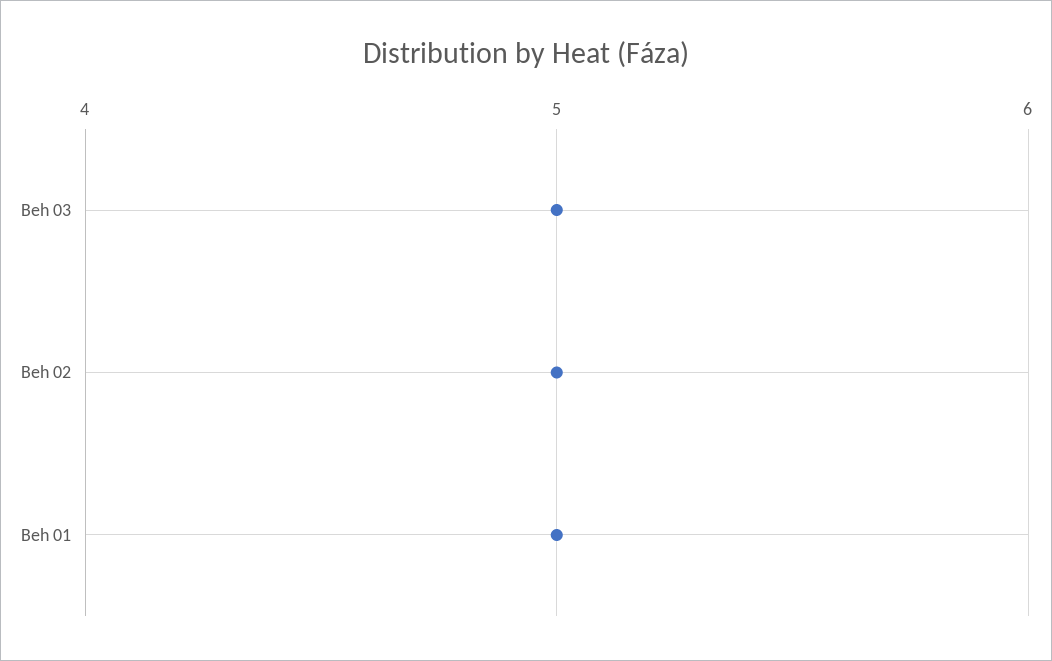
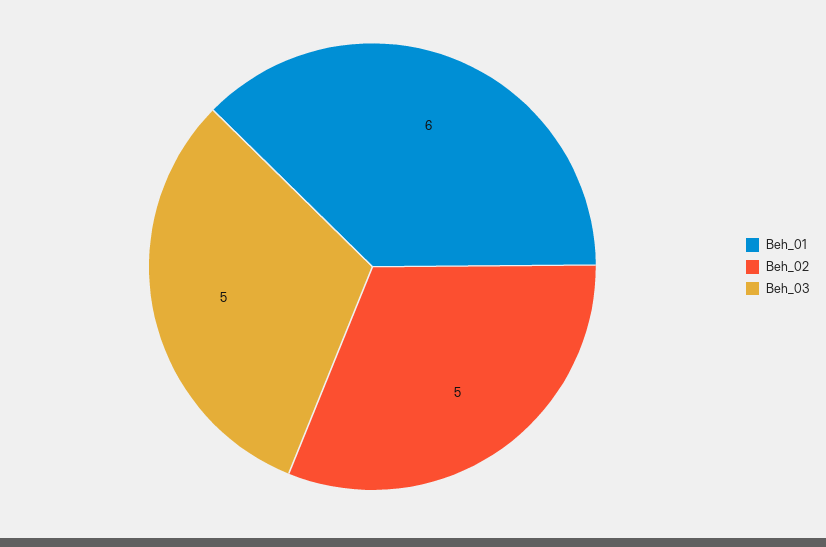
Beh 01: 5 -> 6

